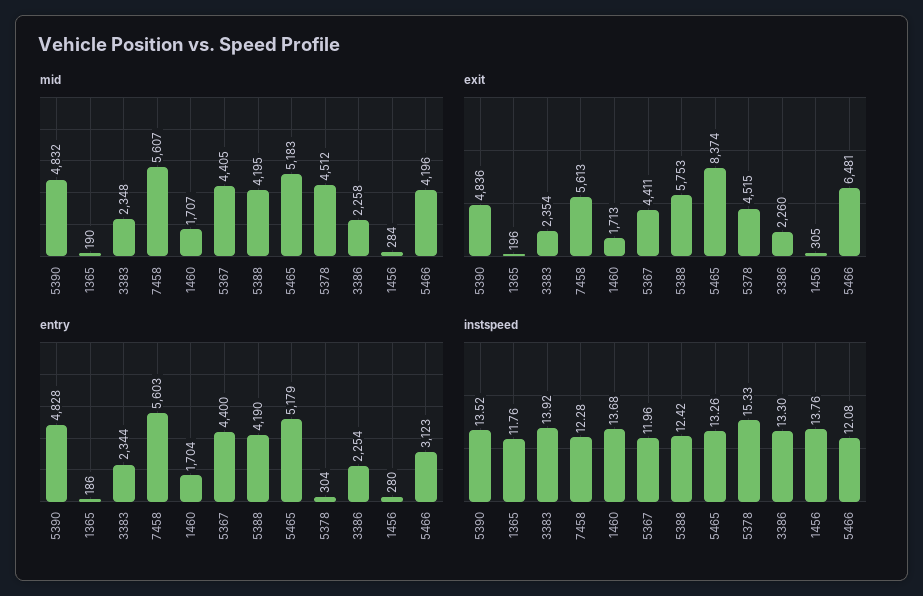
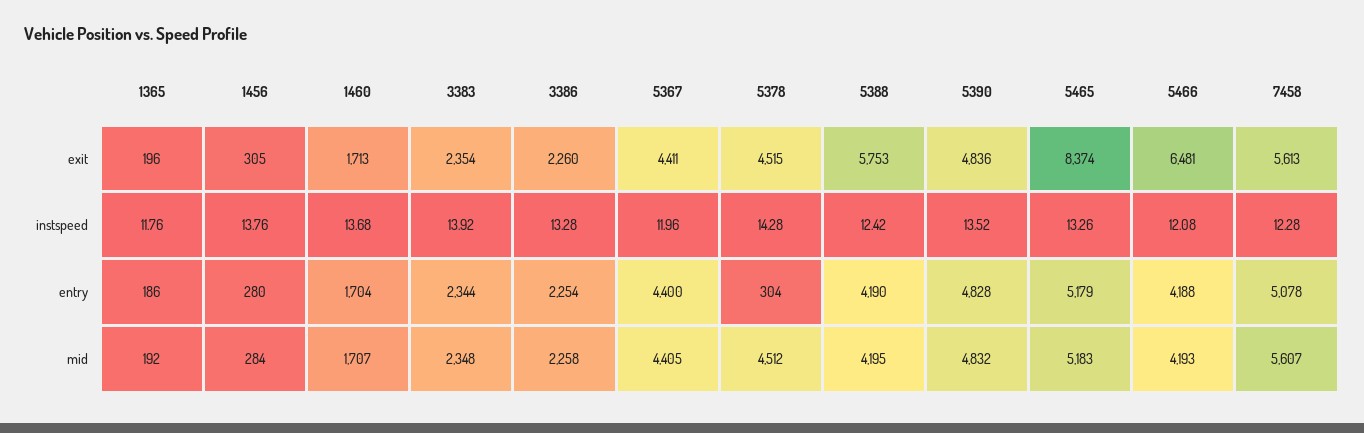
mid, 1365: 190 -> 192
mid, 5466: 4196 -> 4193
entry, 7458: 5603 -> 5078
entry, 5466: 3123 -> 4188
instspeed, 5378: 15.33 -> 14.28
instspeed, 3386: 13.3 -> 13.28

